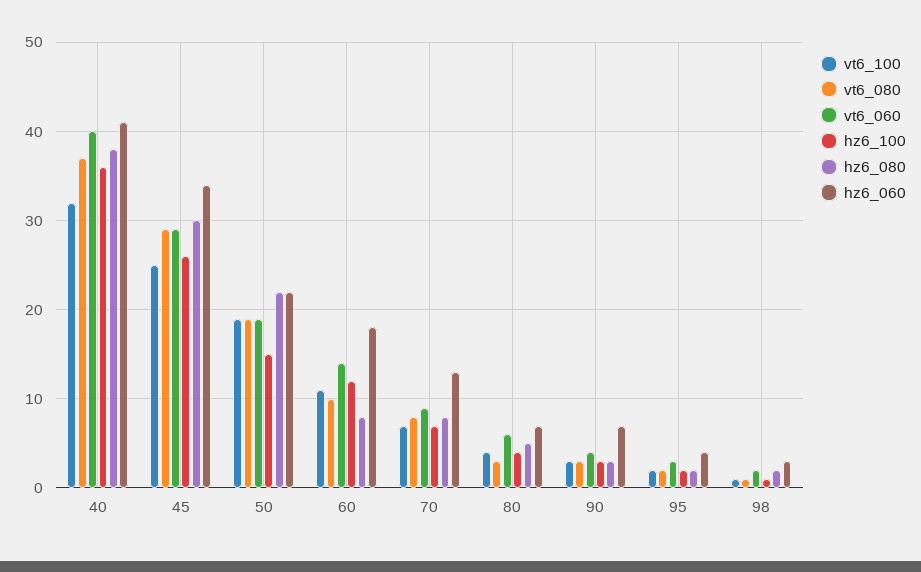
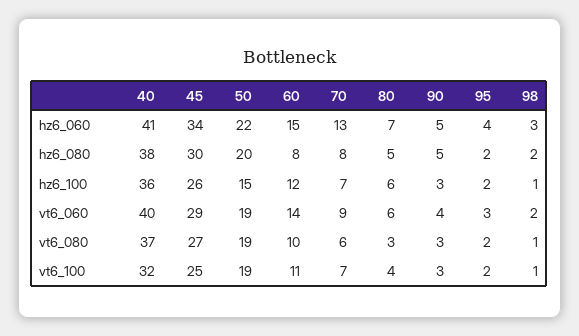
vt6_080, 45: 29 -> 27
hz6_080, 50: 22 -> 20
hz6_060, 60: 18 -> 15
vt6_080, 70: 8 -> 6
hz6_100, 80: 4 -> 6
hz6_080, 90: 3 -> 5
hz6_060, 90: 7 -> 5

